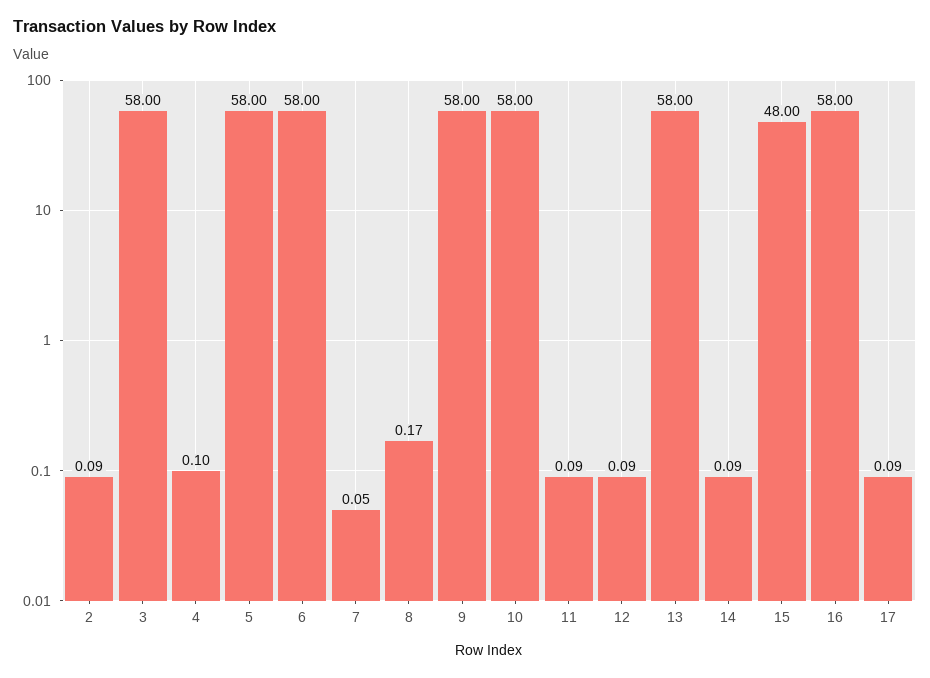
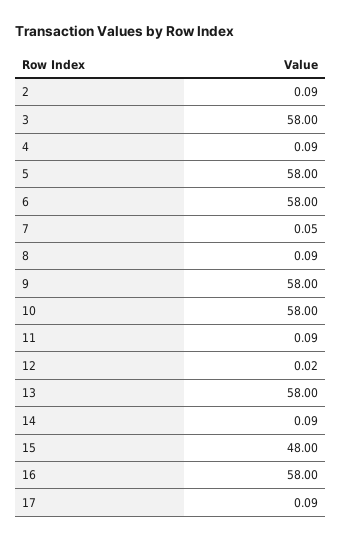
4: 0.1 -> 0.09
8: 0.17 -> 0.09
12: 0.09 -> 0.02

